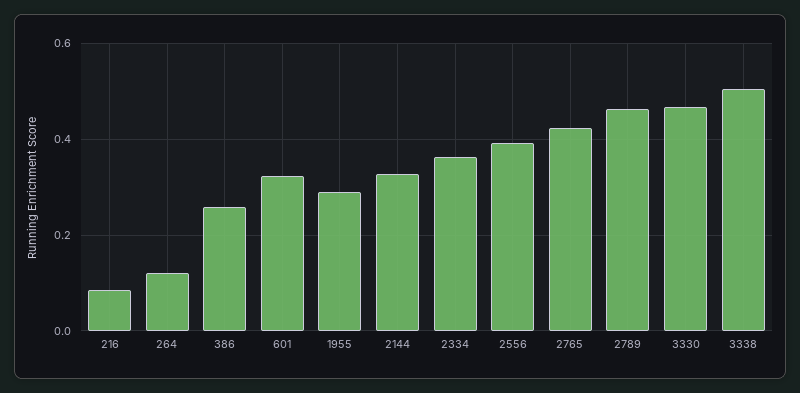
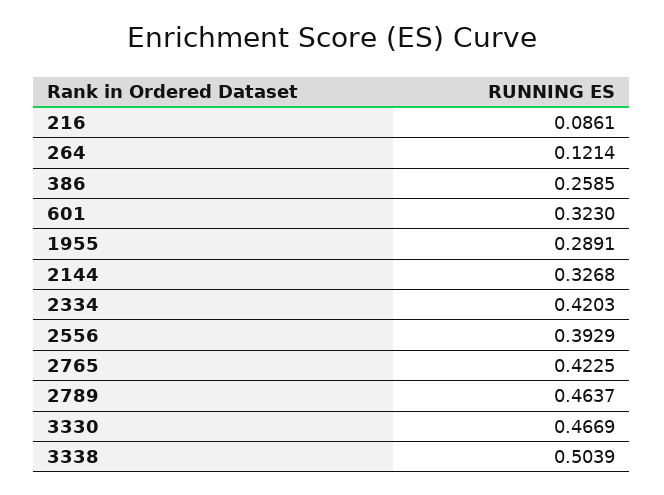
2334: 0.36 -> 0.4203

